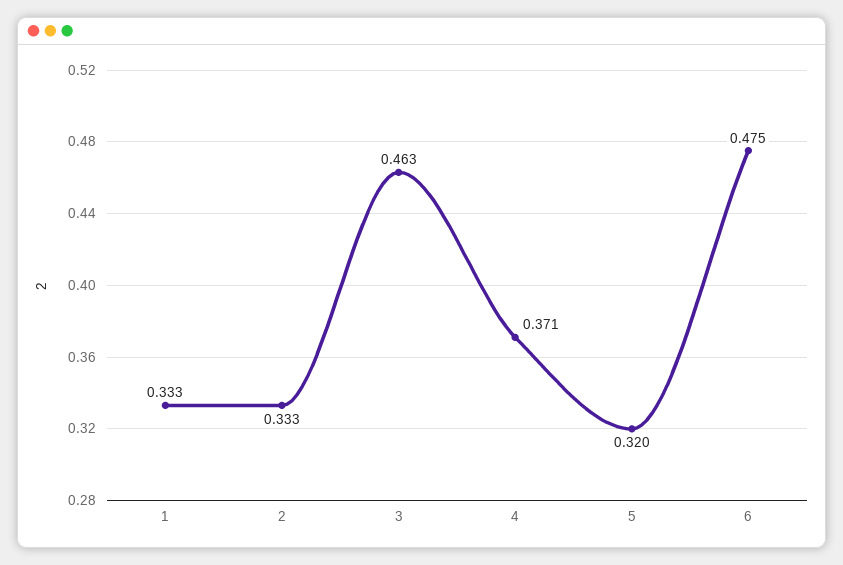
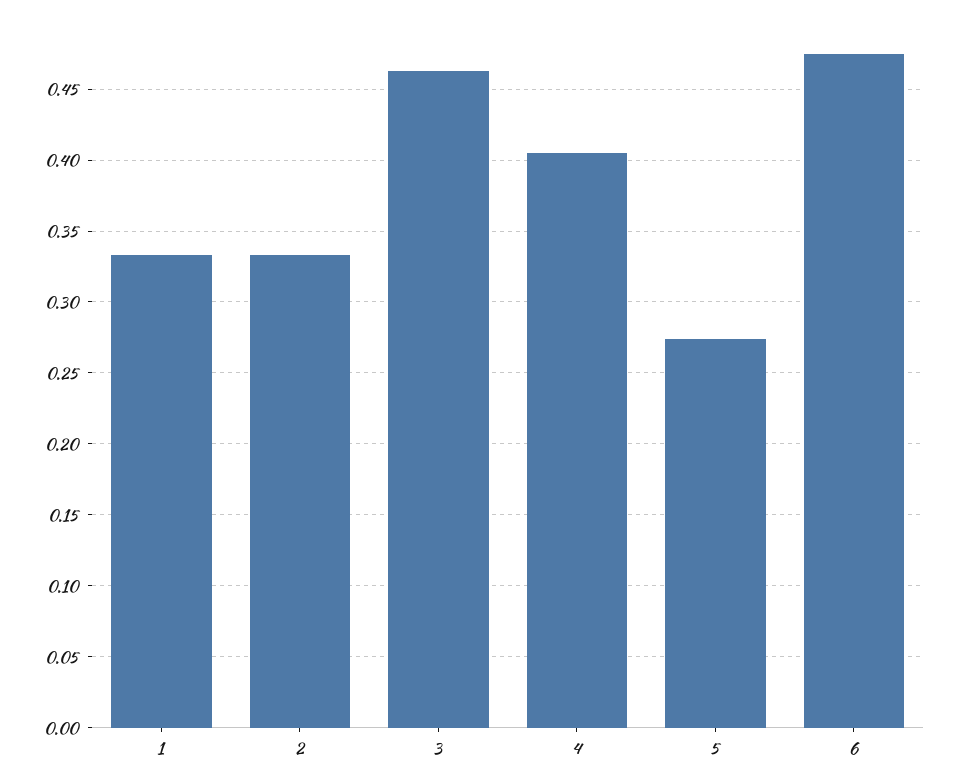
4: 0.371 -> 0.405
5: 0.32 -> 0.275

